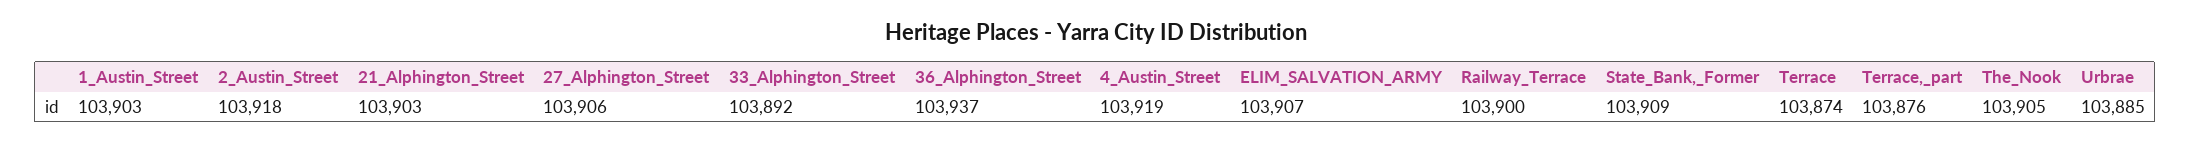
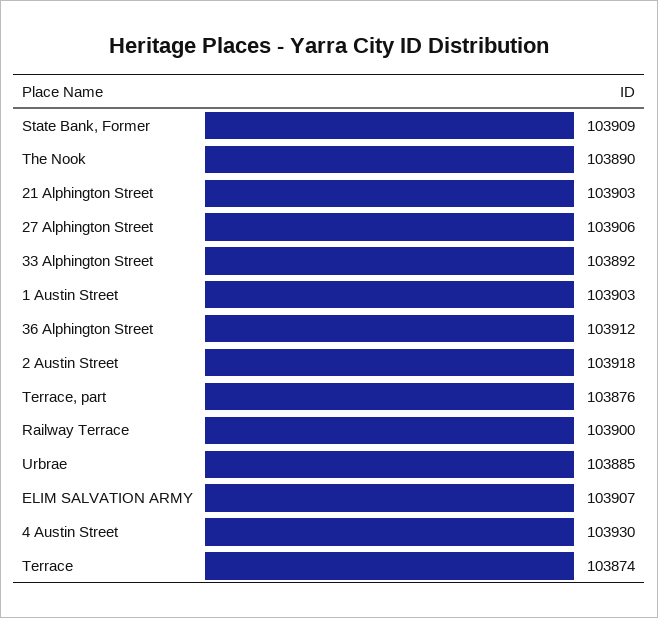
36_Alphington_Street: 103937 -> 103912
4_Austin_Street: 103919 -> 103930
The_Nook: 103905 -> 103890

